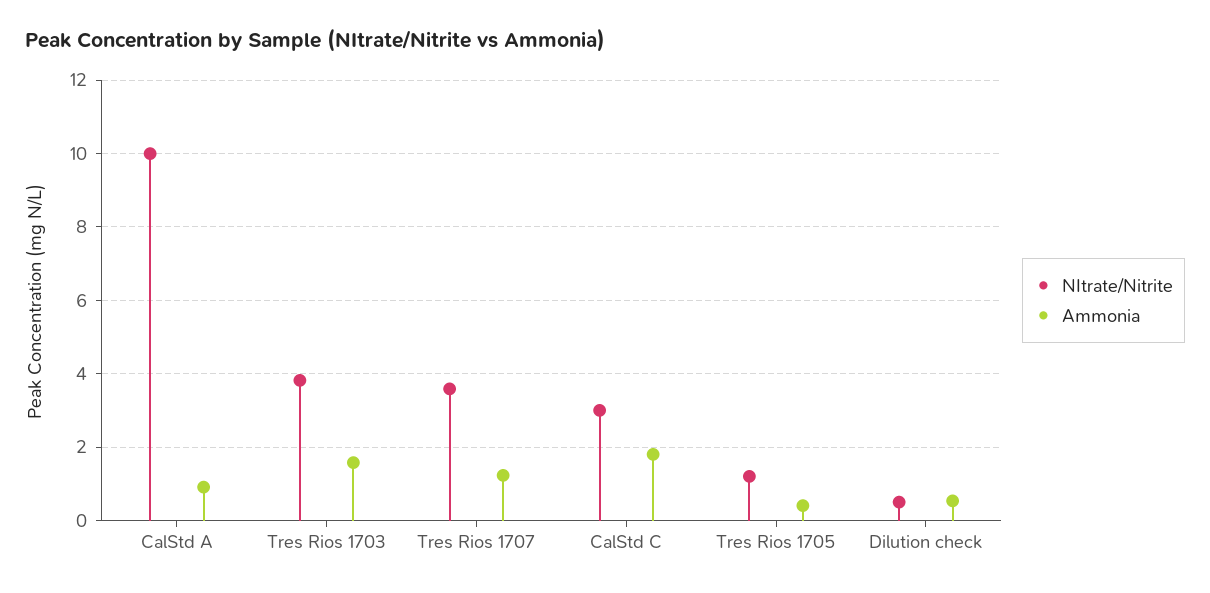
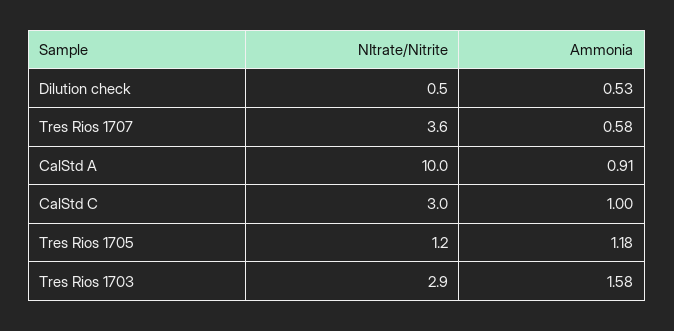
NItrate/Nitrite, Tres Rios 1703: 3.8 -> 2.9
Ammonia, Tres Rios 1707: 1.2 -> 0.58
Ammonia, CalStd C: 1.8 -> 1
Ammonia, Tres Rios 1705: 0.4 -> 1.18

